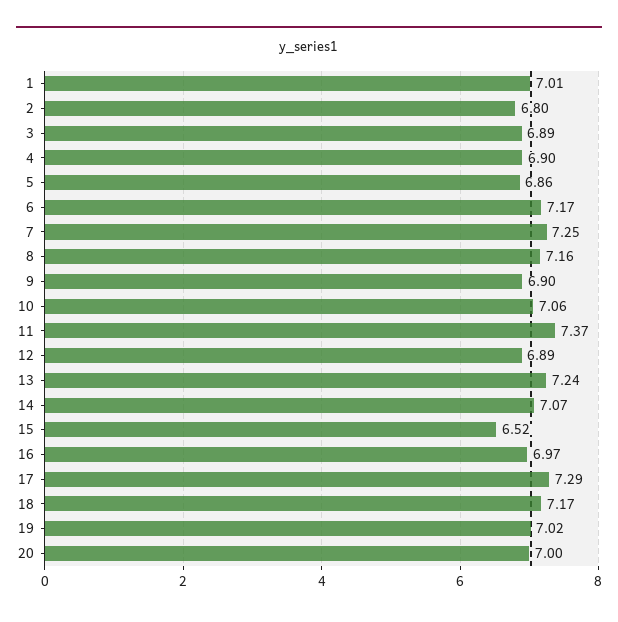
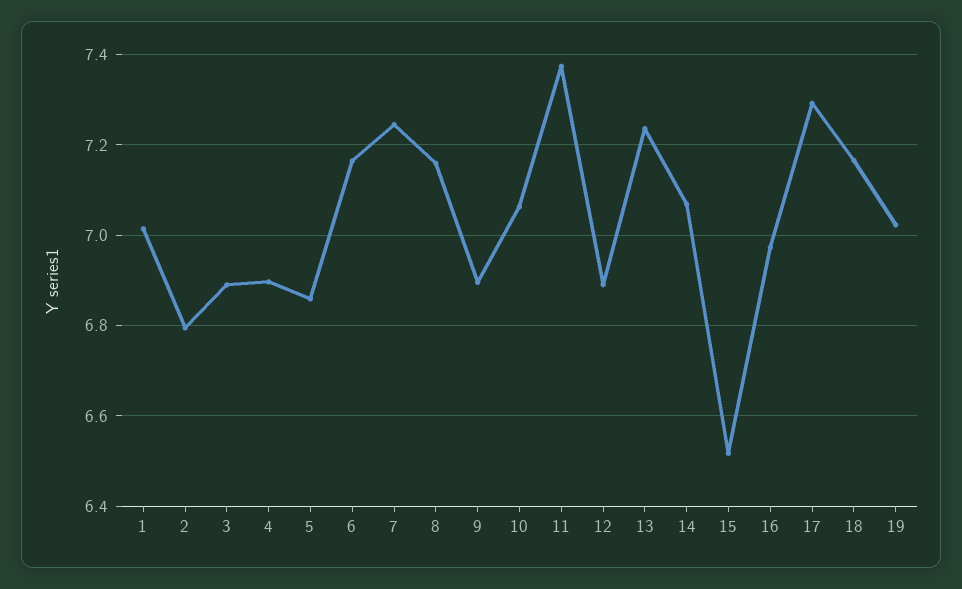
20: 7 -> none

